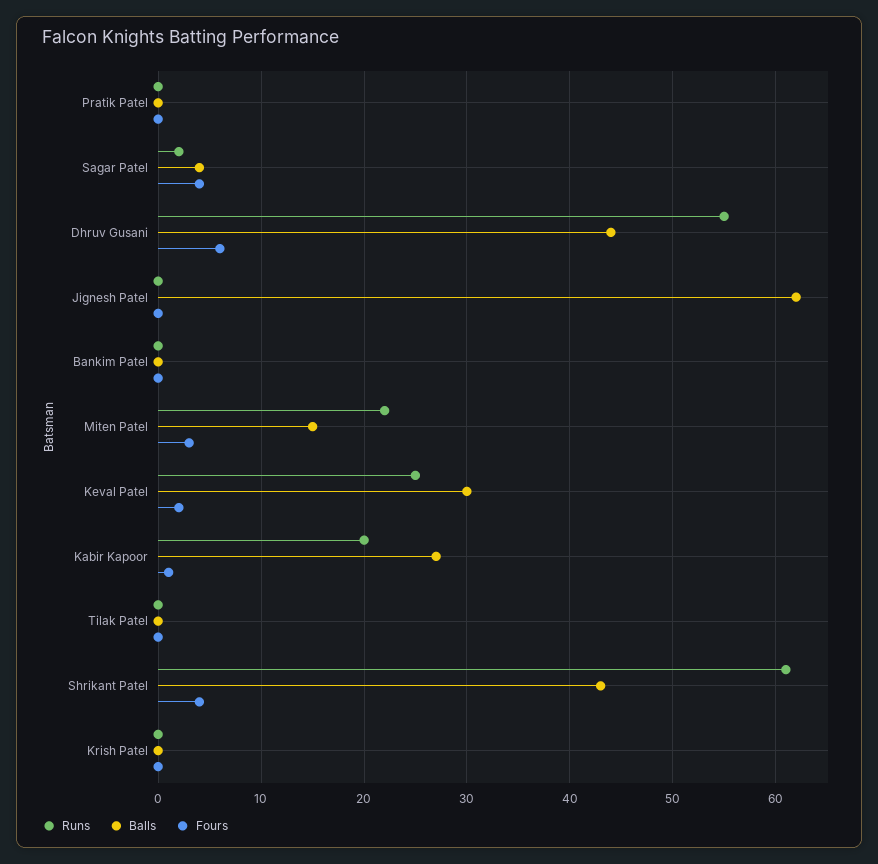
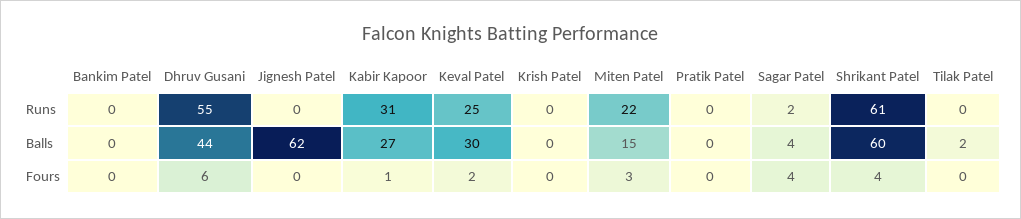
Runs, Kabir Kapoor: 20 -> 31
Balls, Tilak Patel: 0 -> 2
Balls, Shrikant Patel: 43 -> 60

